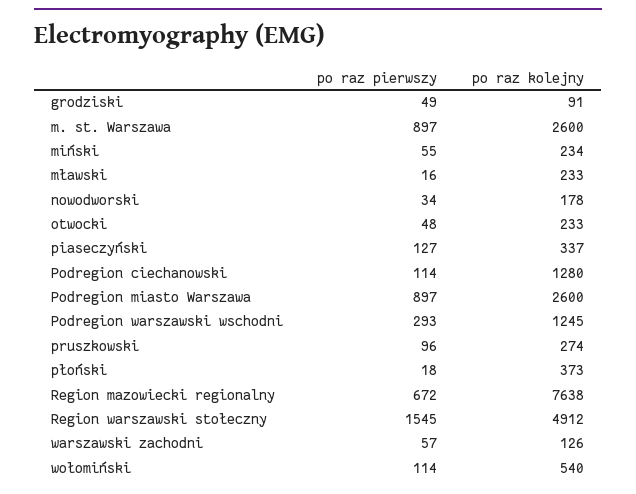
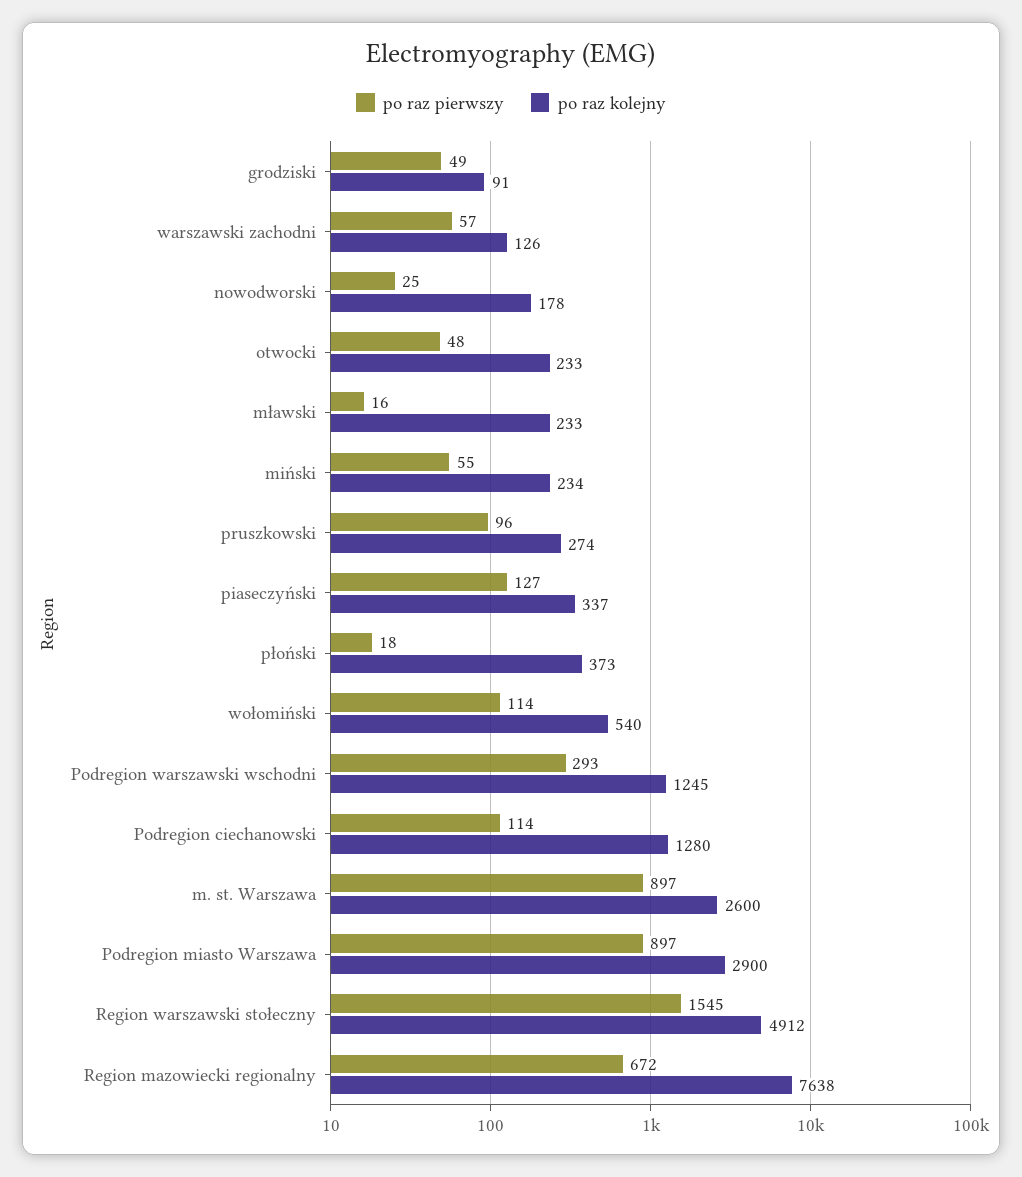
po raz pierwszy, nowodworski: 34 -> 25
po raz kolejny, Podregion miasto Warszawa: 2600 -> 2900

